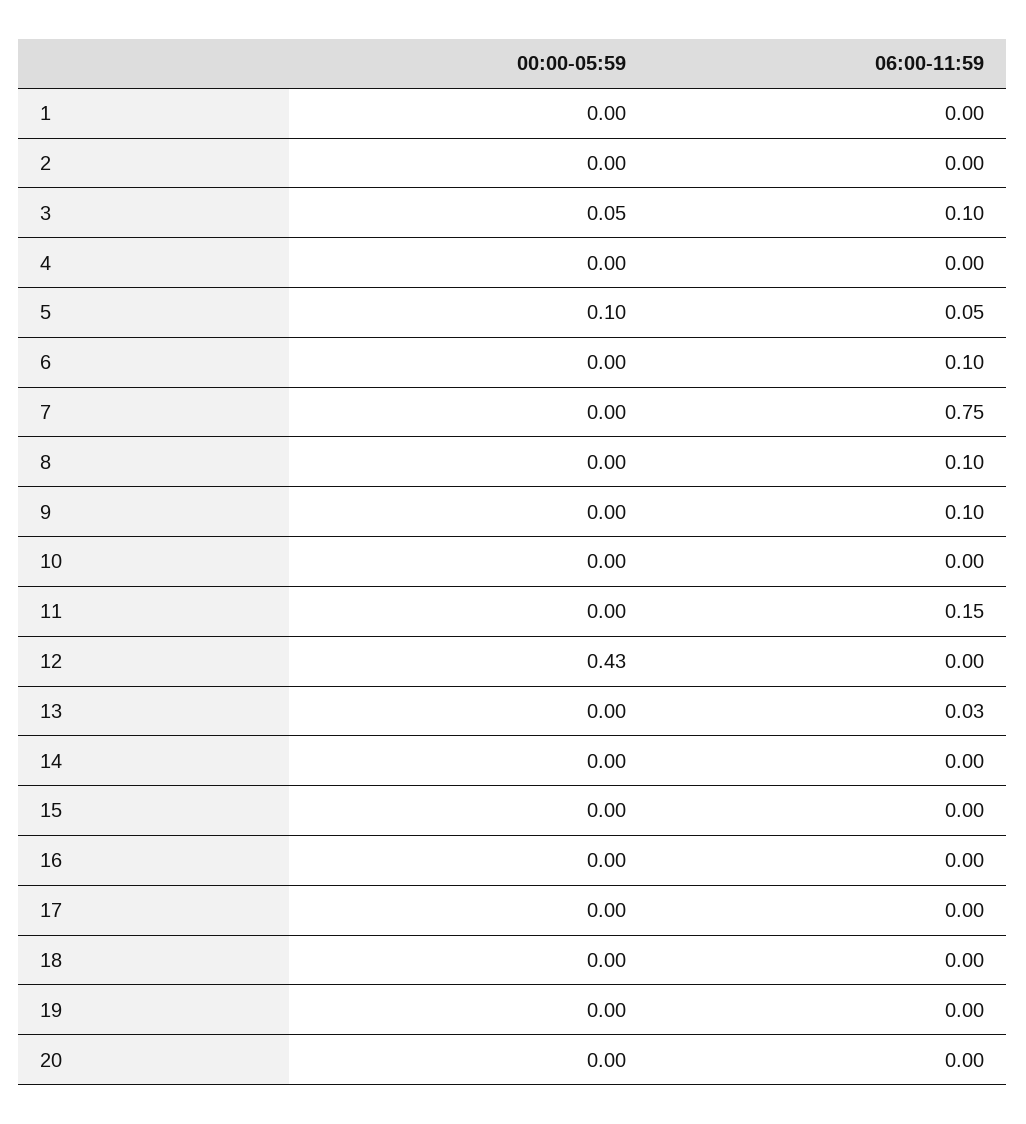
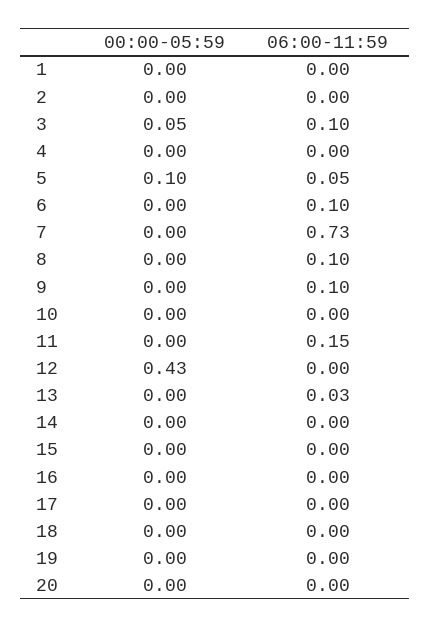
06:00-11:59, 7: 0.75 -> 0.73

